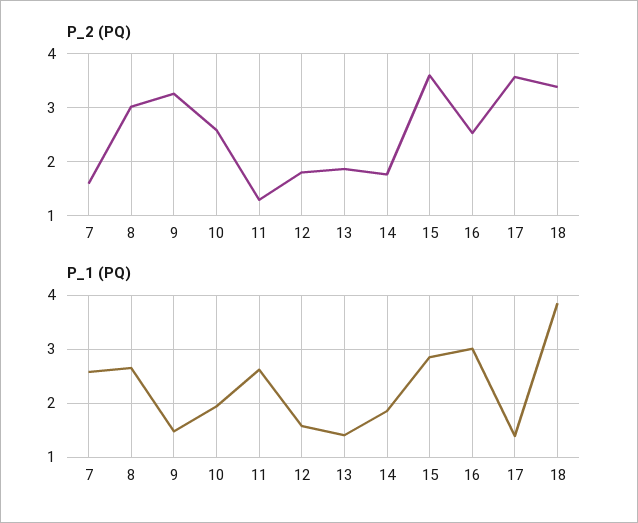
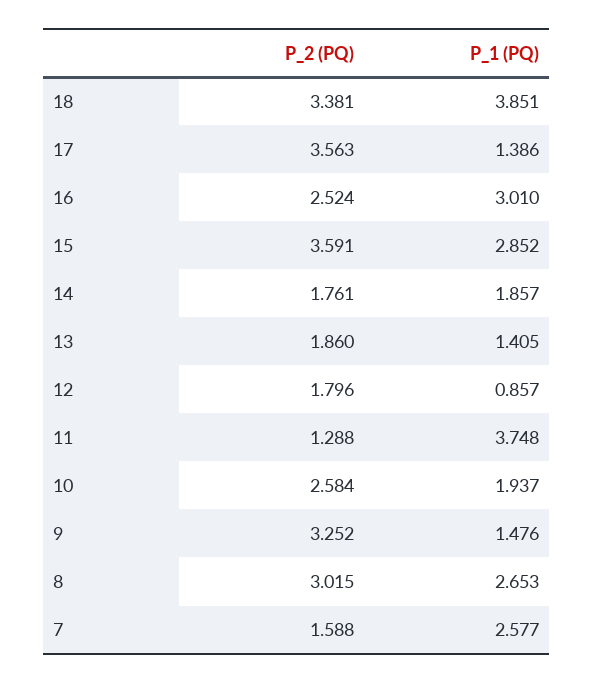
P_1 (PQ), 11: 2.6 -> 3.748
P_1 (PQ), 12: 1.6 -> 0.857

